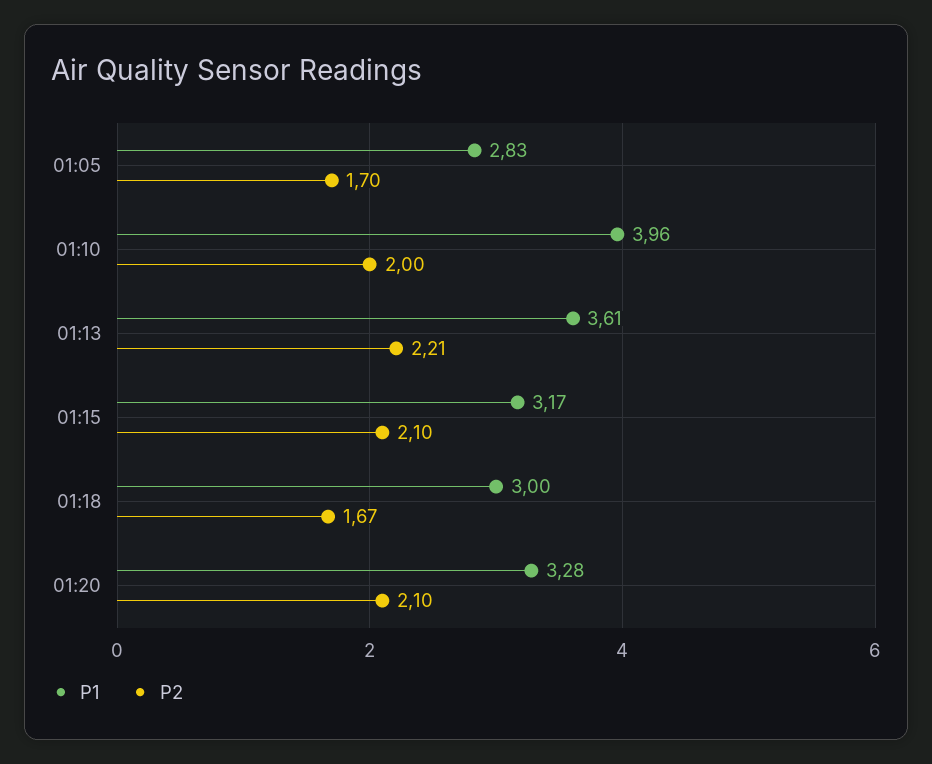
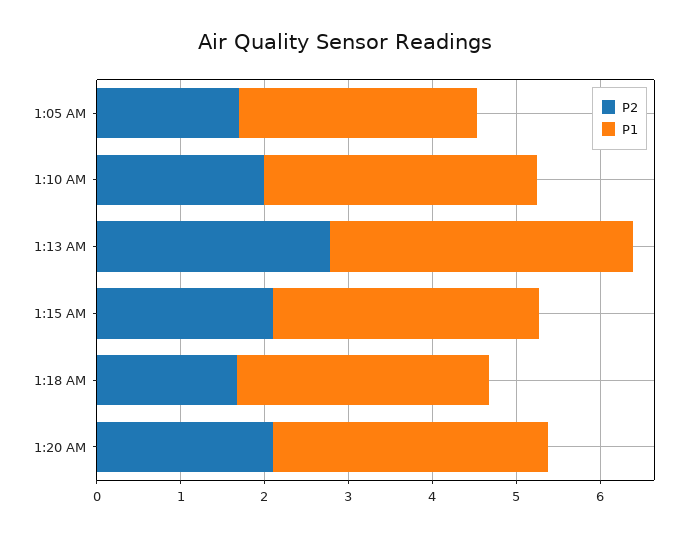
P1, 01:10: 3.96 -> 3.2
P2, 01:13: 2.21 -> 2.8

